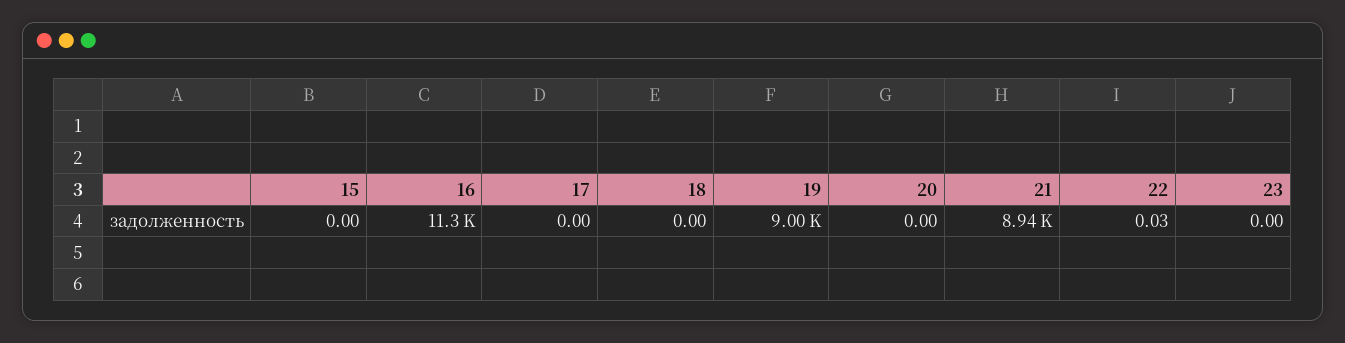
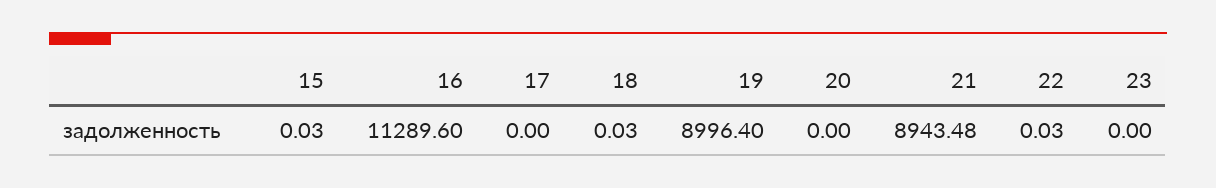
15: 0 -> 0.03
18: 0 -> 0.03

